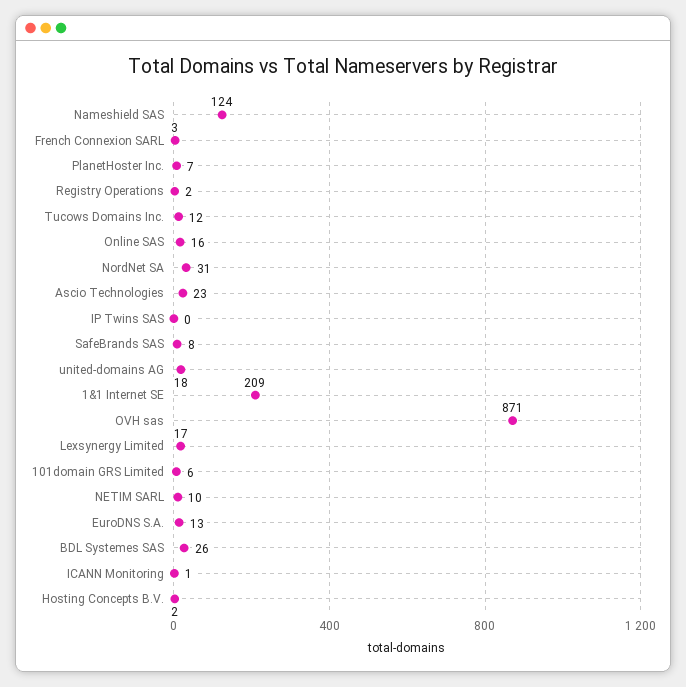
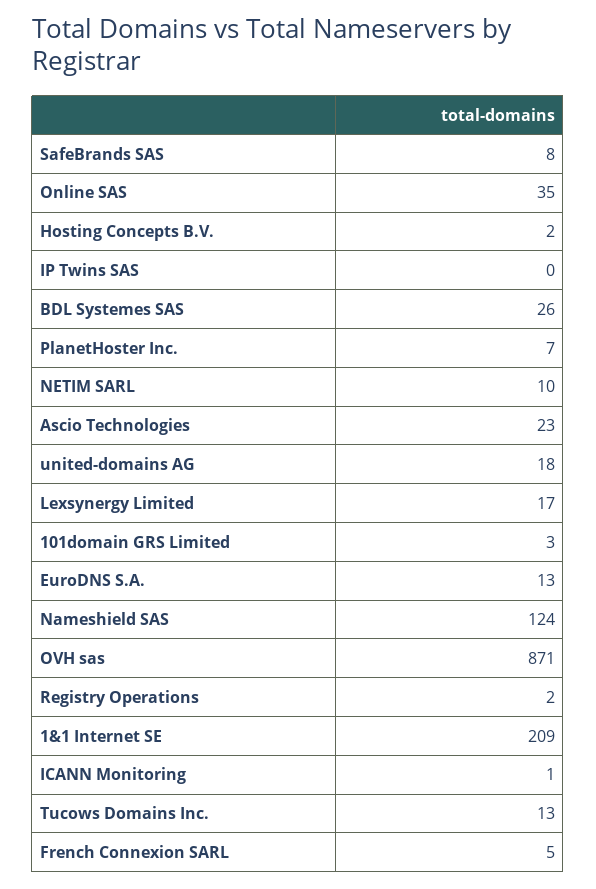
French Connexion SARL: 3 -> 5
Tucows Domains Inc.: 12 -> 13
Online SAS: 16 -> 35
NordNet SA: 31 -> none
101domain GRS Limited: 6 -> 3

